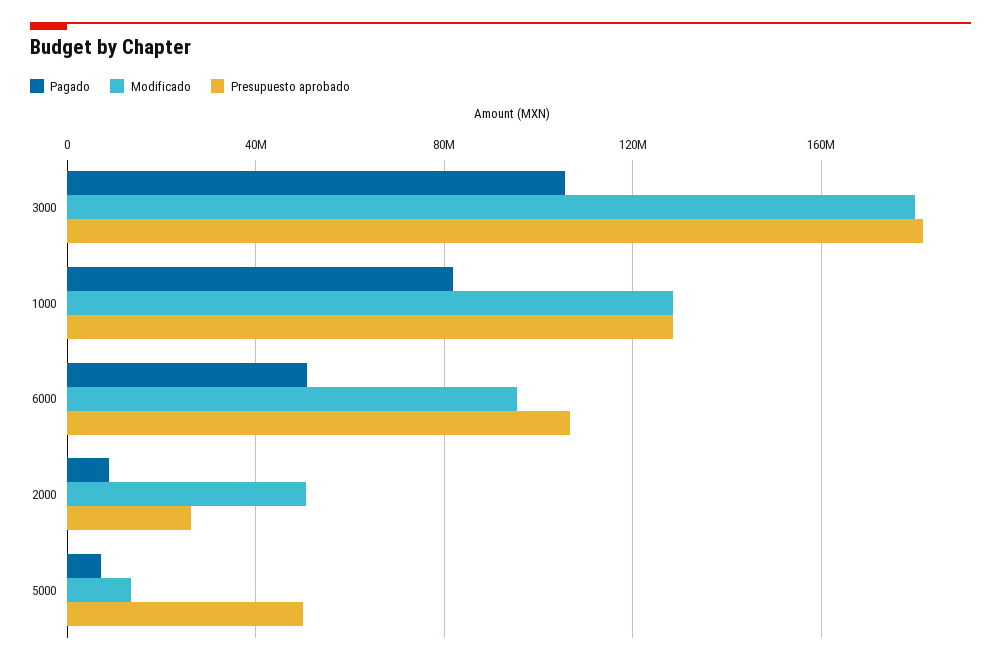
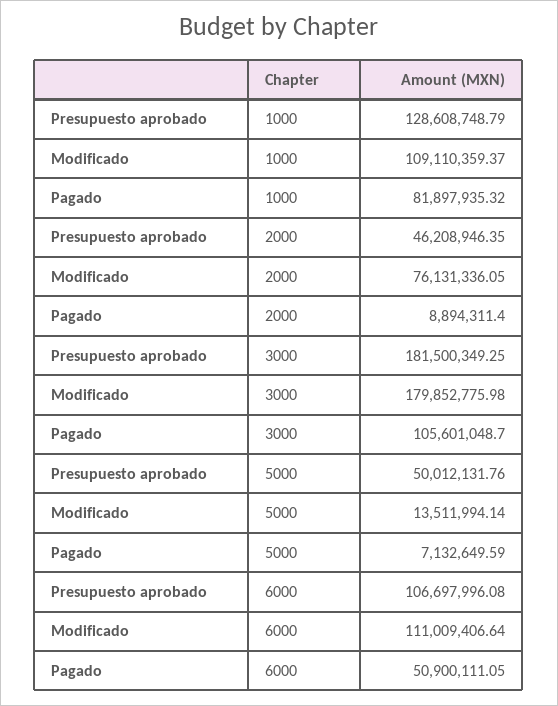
Modificado, 1000: 130000000 -> 109110359.37
Modificado, 6000: 95000000 -> 111009406.64
Modificado, 2000: 50000000 -> 76131336.05
Presupuesto aprobado, 2000: 25000000 -> 46208946.35

